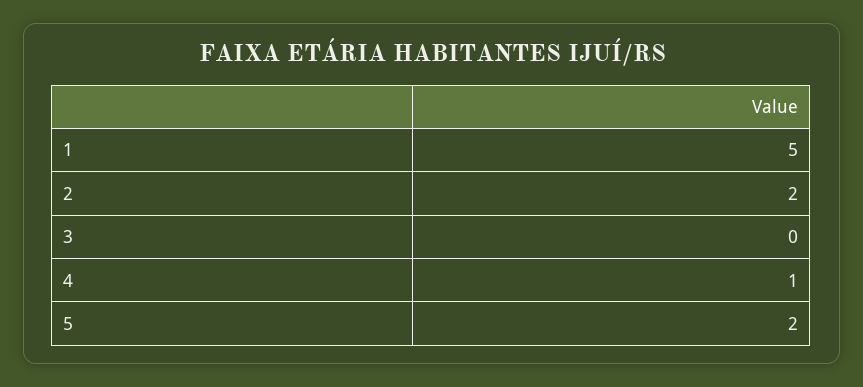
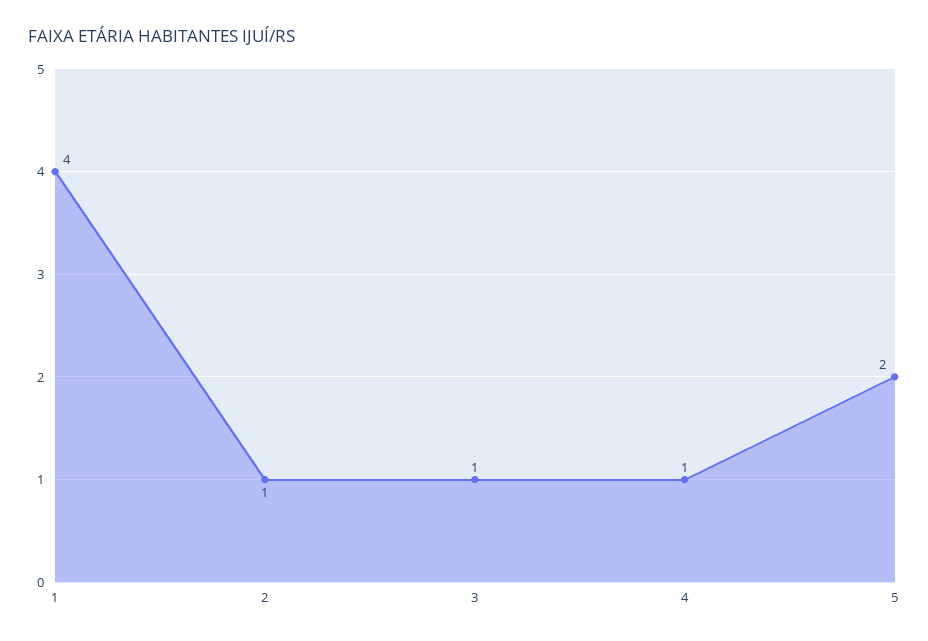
1: 5 -> 4
2: 2 -> 1
3: 0 -> 1

